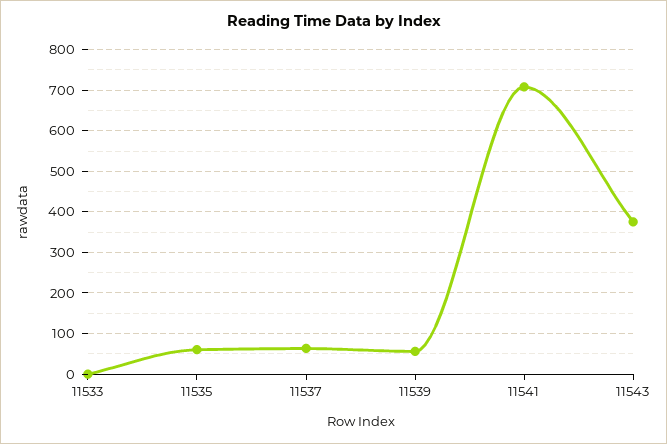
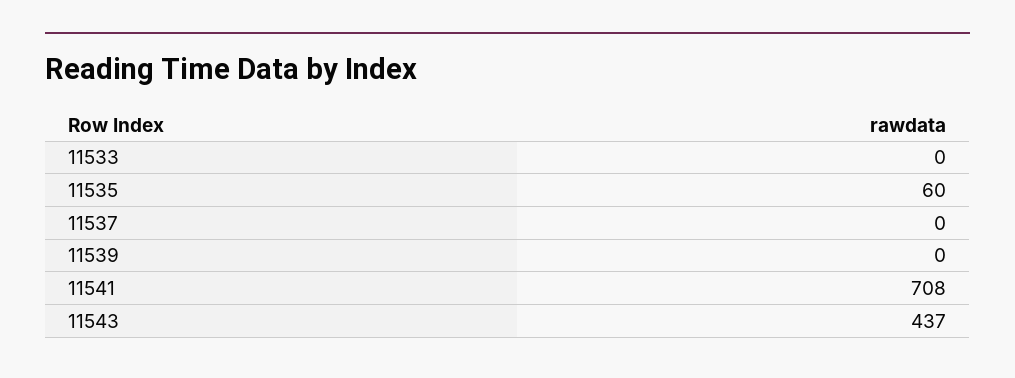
11537: 60 -> 0
11539: 60 -> 0
11543: 380 -> 437

